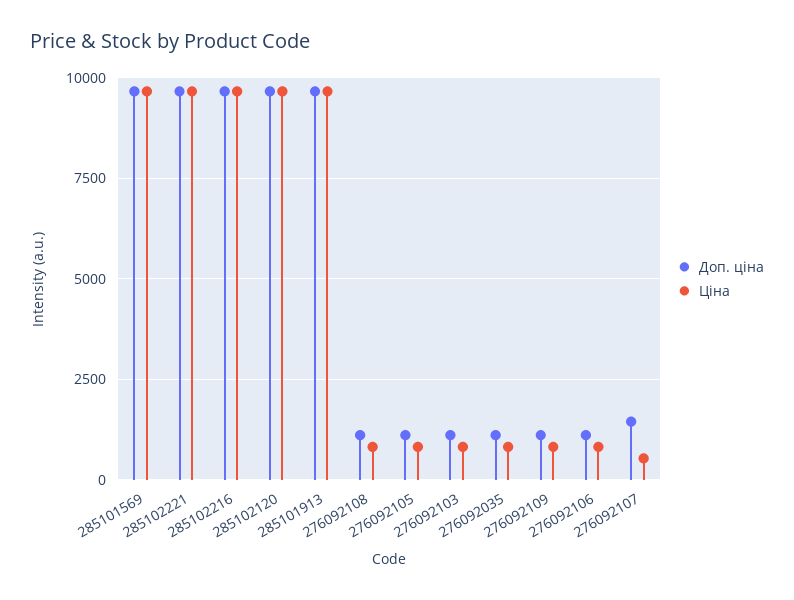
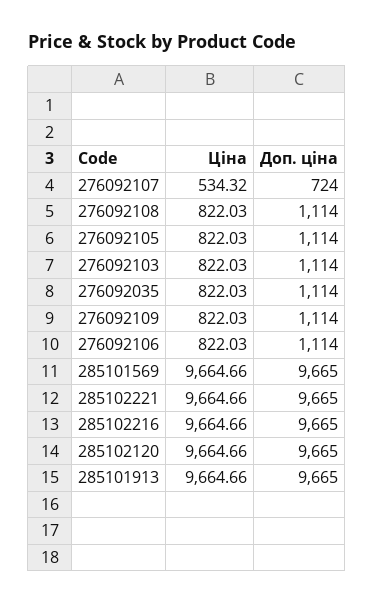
Доп. ціна, 276092107: 1500 -> 724

